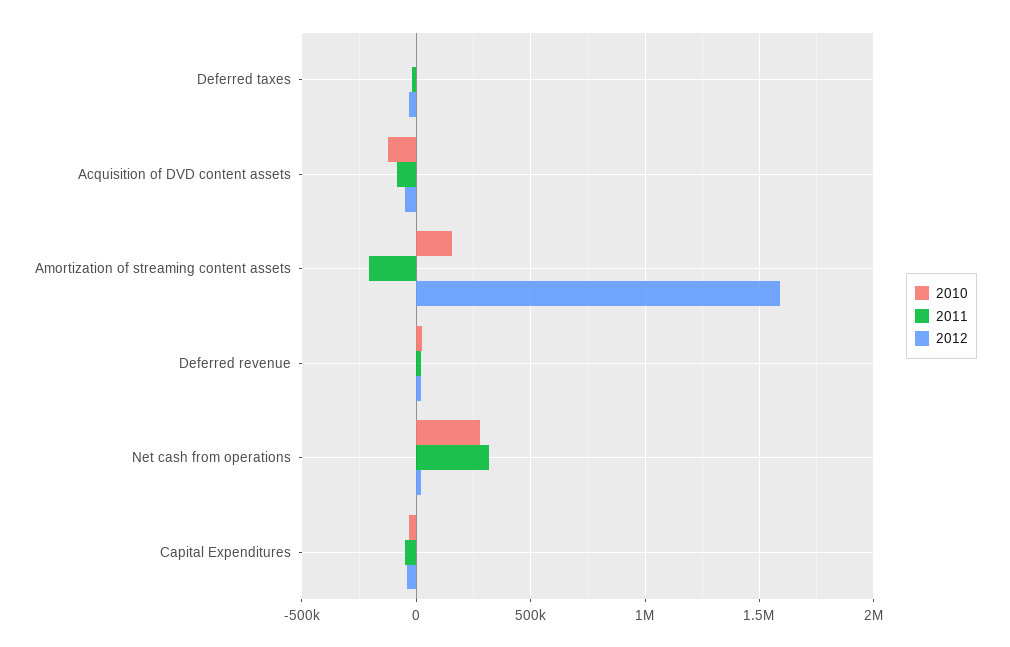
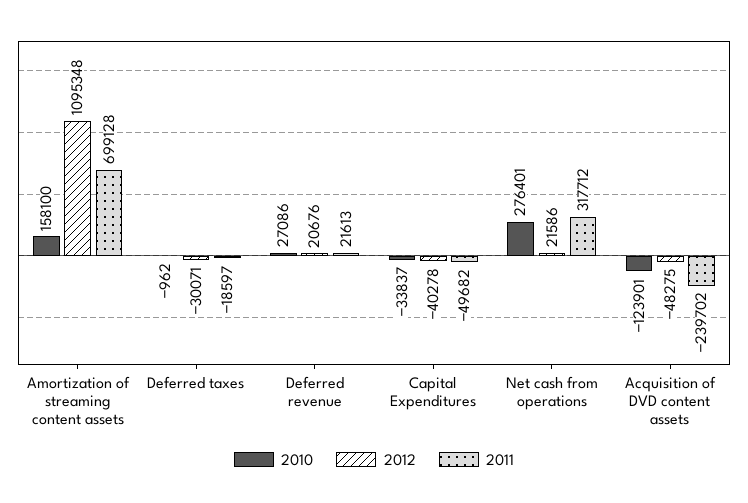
2011, Acquisition of DVD content assets: -100000 -> -239702
2011, Amortization of streaming content assets: -200000 -> 699128
2012, Amortization of streaming content assets: 1600000 -> 1095348

